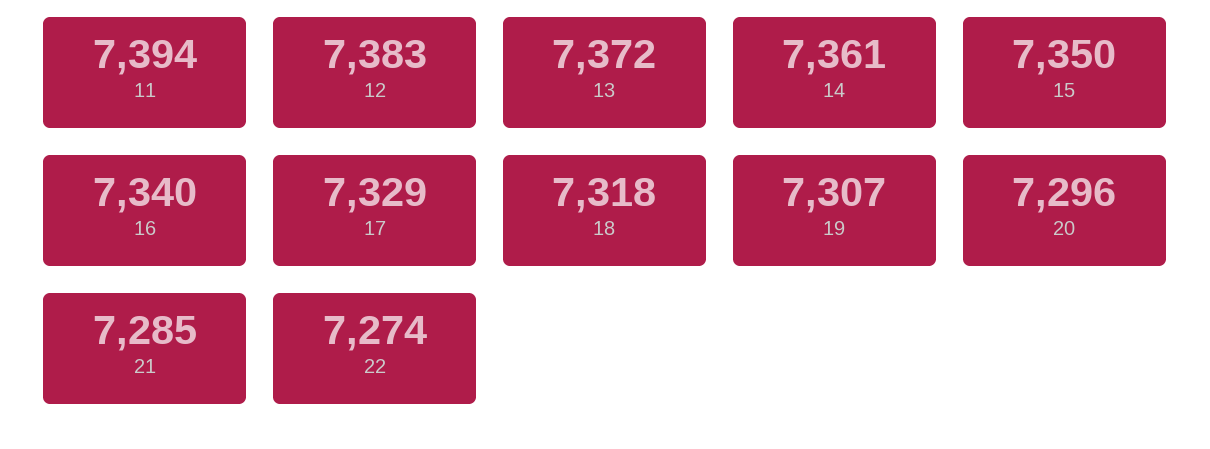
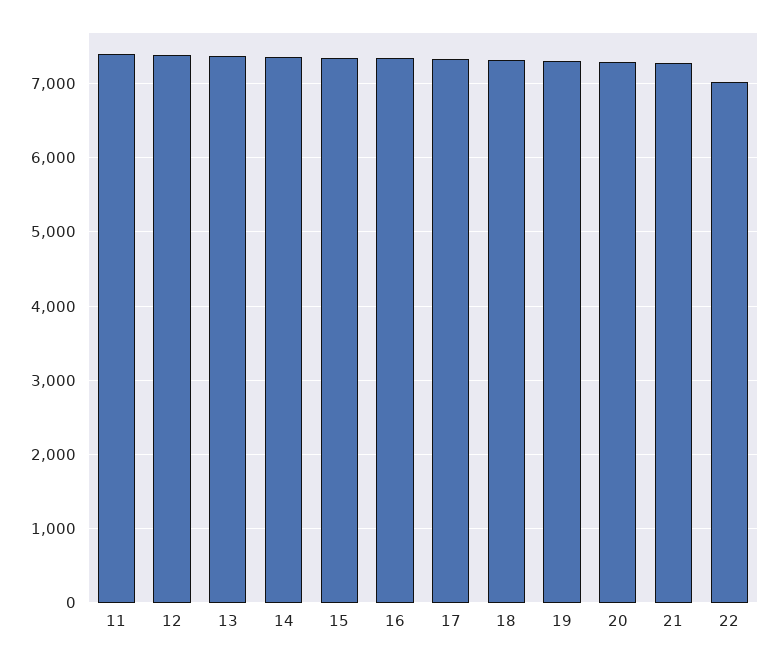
22: 7274 -> 7000

